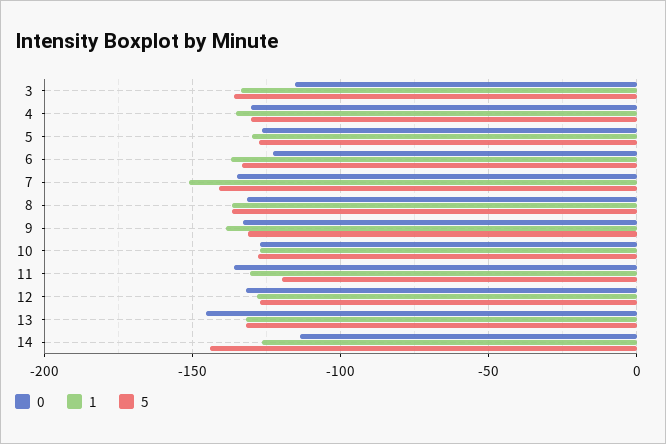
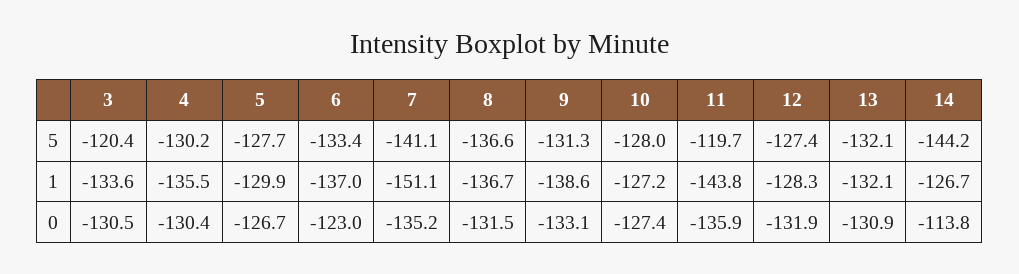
0, 3: -115 -> -130.5
5, 3: -135 -> -120.4
1, 11: -130 -> -143.8
0, 13: -145 -> -130.9

